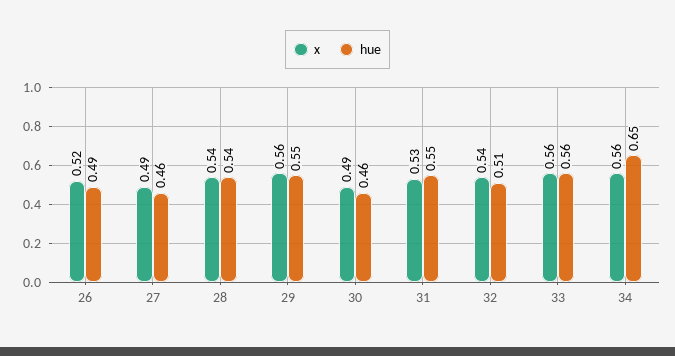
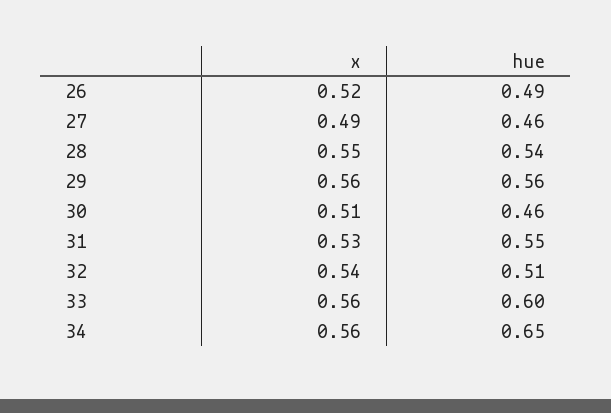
x, 28: 0.54 -> 0.55
hue, 29: 0.55 -> 0.56
x, 30: 0.49 -> 0.51
hue, 33: 0.56 -> 0.6

